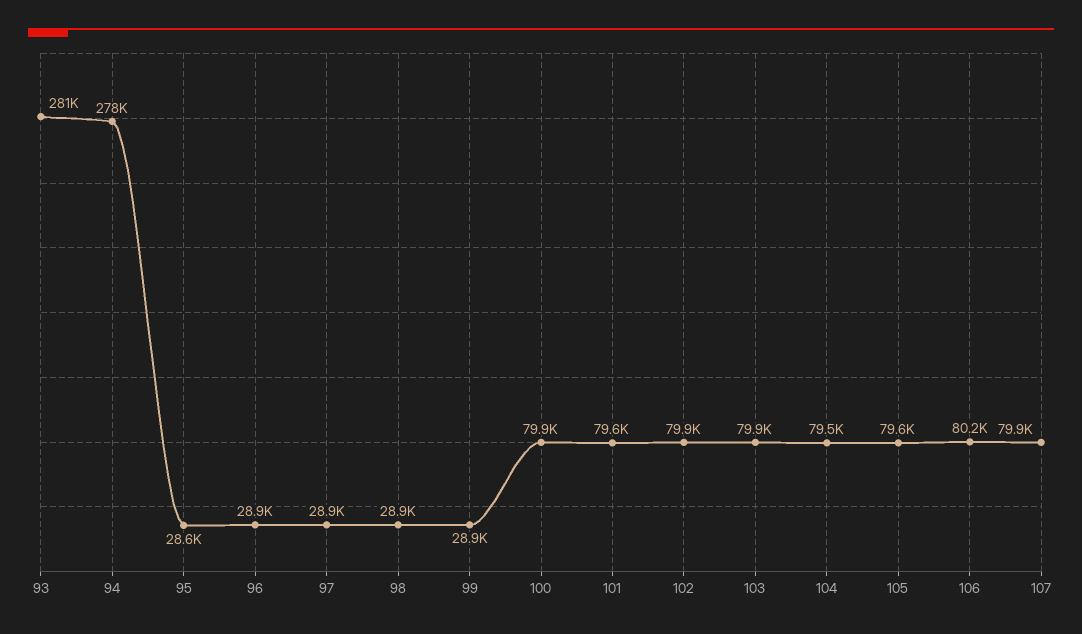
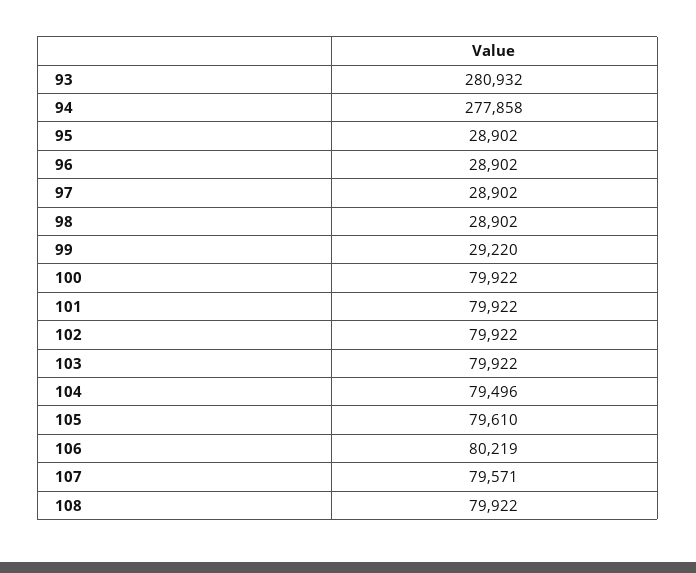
95: 28600 -> 28902
99: 28900 -> 29220
101: 79600 -> 79922
107: 79900 -> 79571
108: none -> 79922

